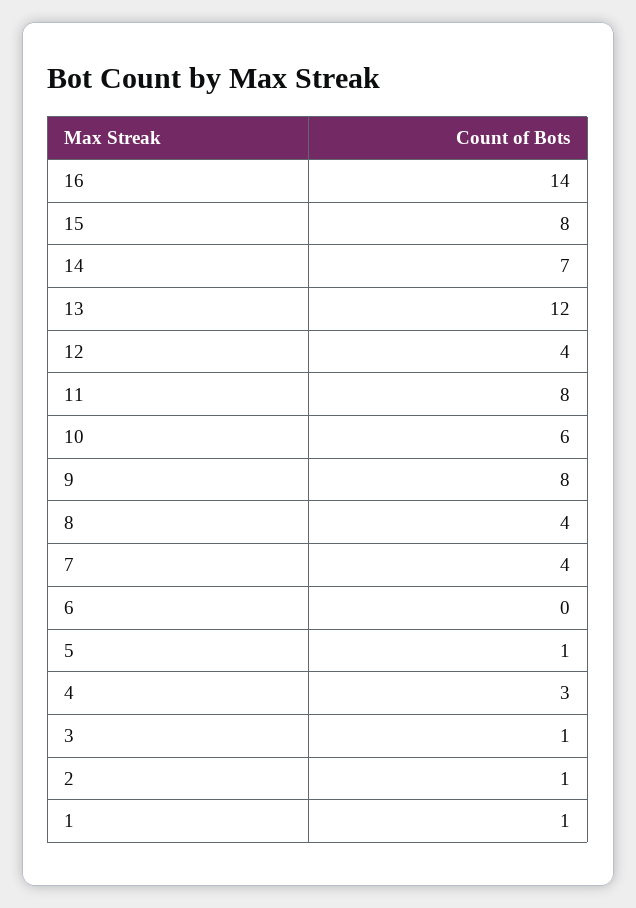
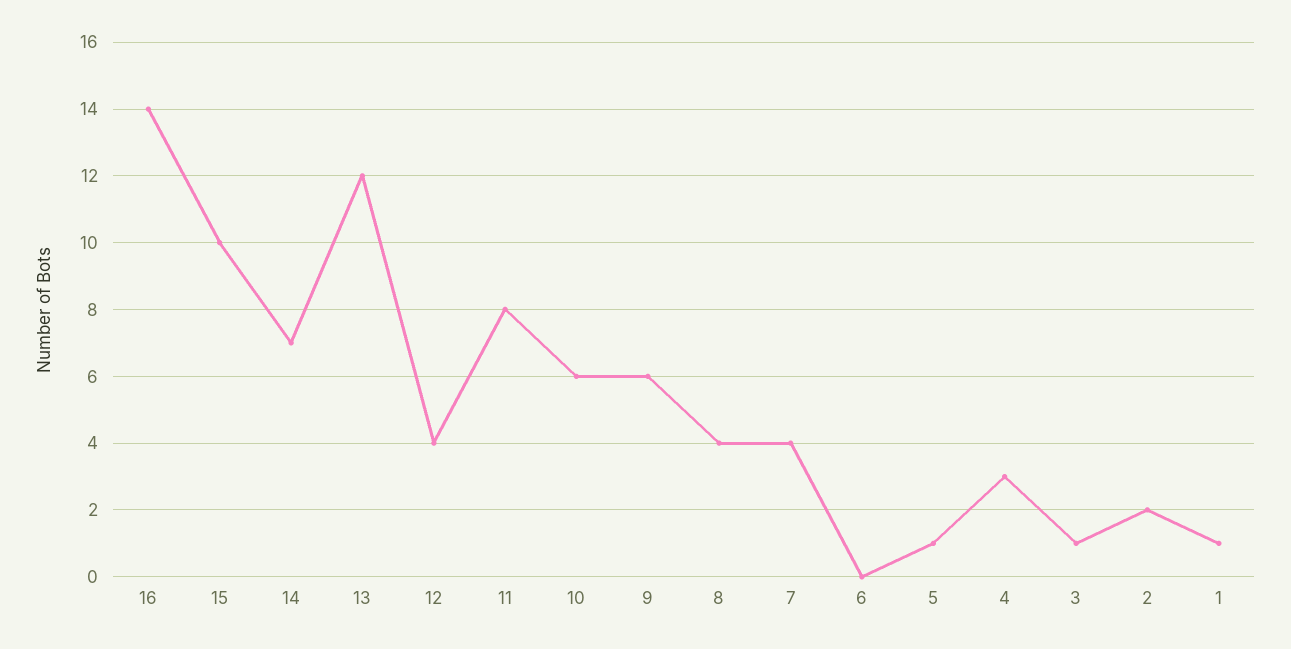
15: 8 -> 10
9: 8 -> 6
2: 1 -> 2

